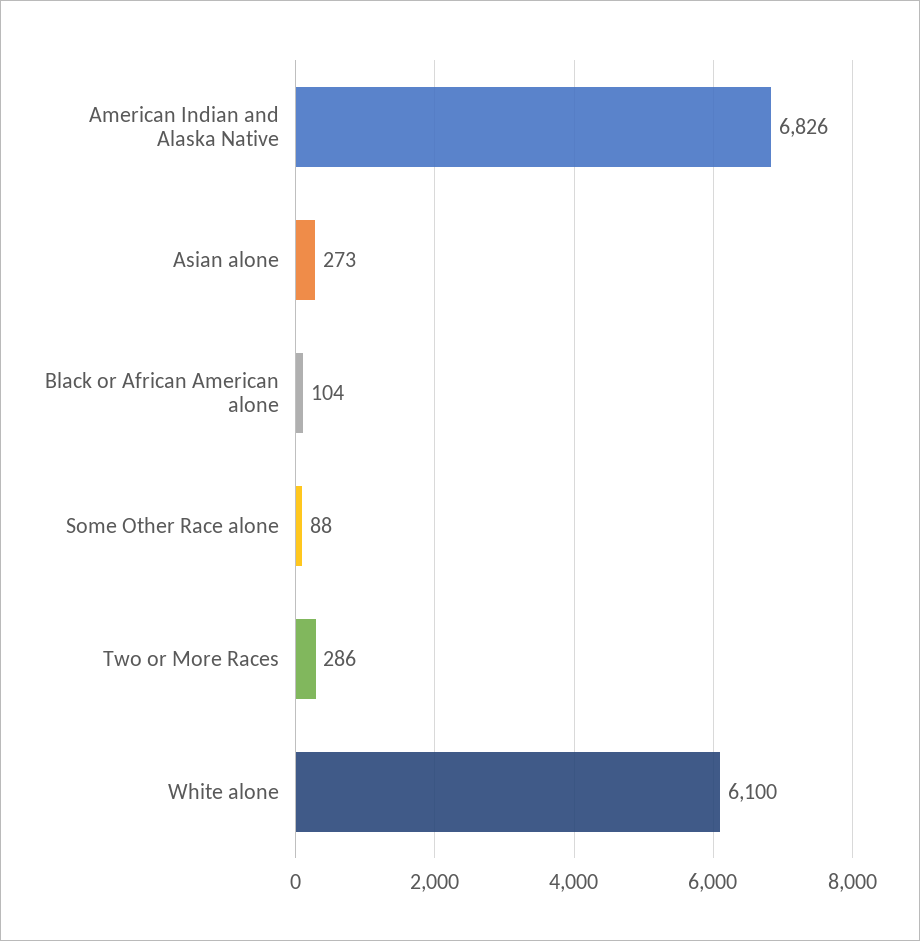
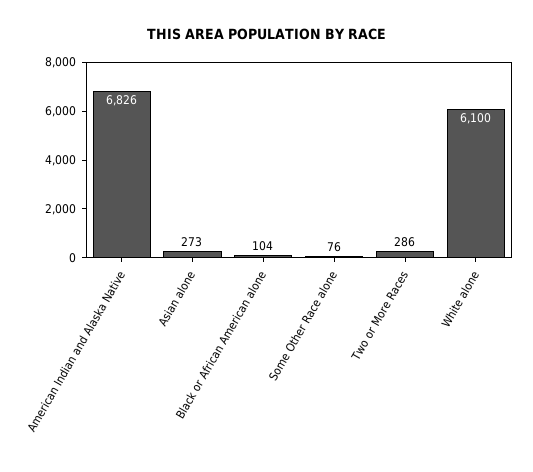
Some Other Race alone: 88 -> 76

